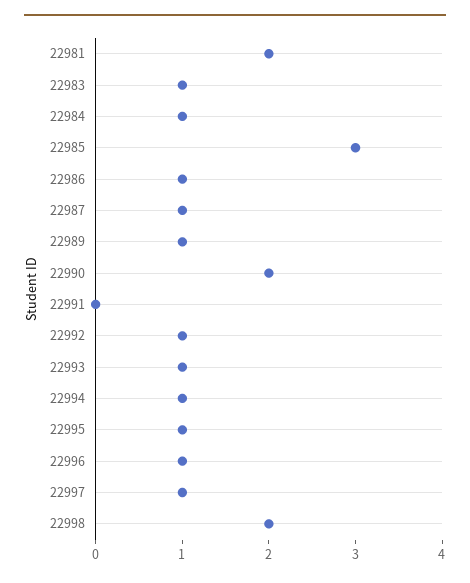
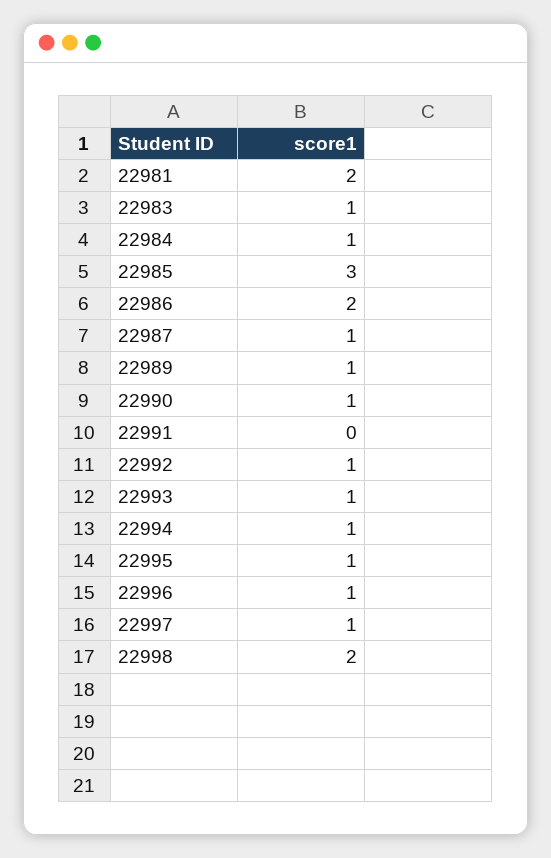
22986: 1 -> 2
22990: 2 -> 1

